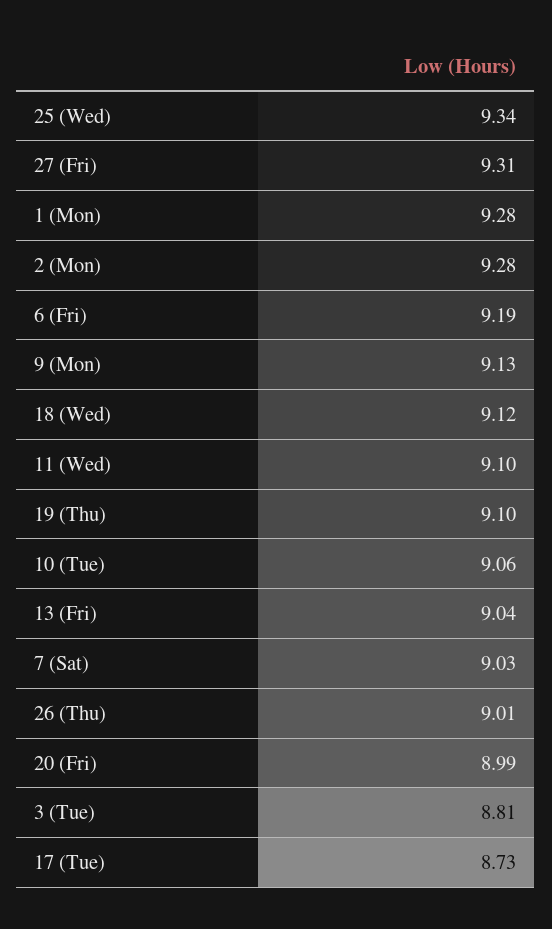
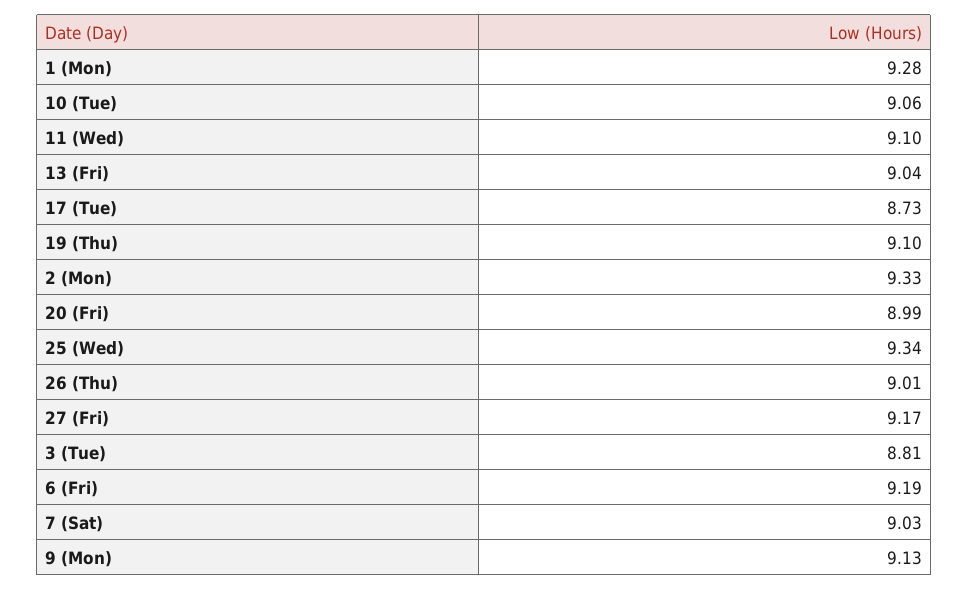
27 (Fri): 9.31 -> 9.17
2 (Mon): 9.28 -> 9.33
18 (Wed): 9.12 -> none

